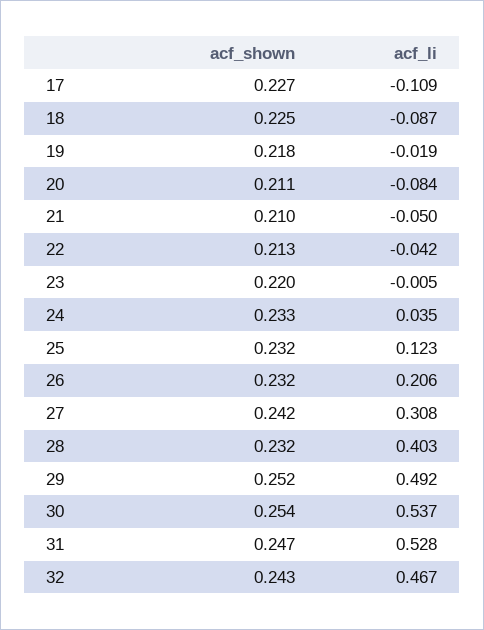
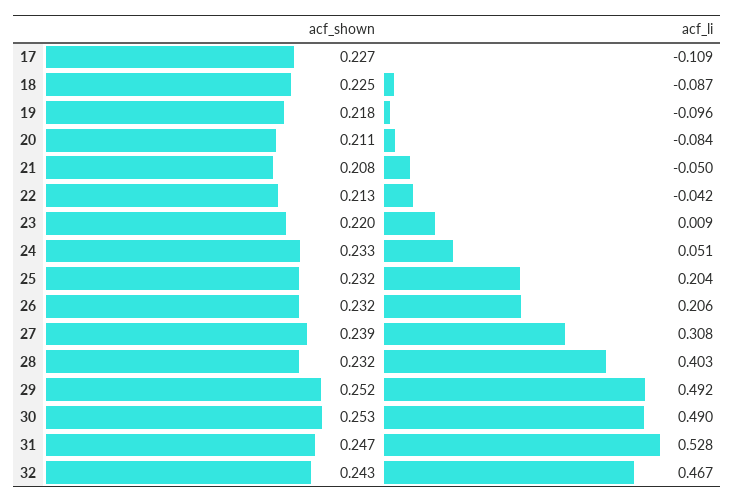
acf_li, 19: -0.019 -> -0.096
acf_shown, 21: 0.21 -> 0.208
acf_li, 23: -0.005 -> 0.009
acf_li, 24: 0.035 -> 0.051
acf_li, 25: 0.123 -> 0.204
acf_shown, 27: 0.242 -> 0.239
acf_shown, 30: 0.254 -> 0.253
acf_li, 30: 0.537 -> 0.49

